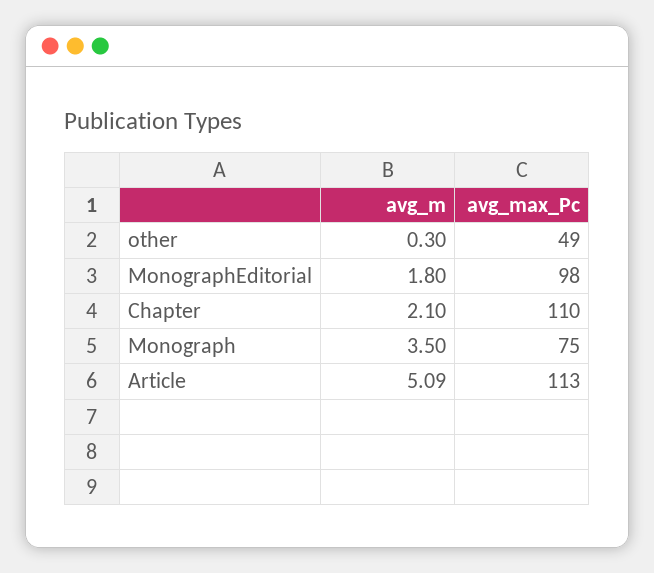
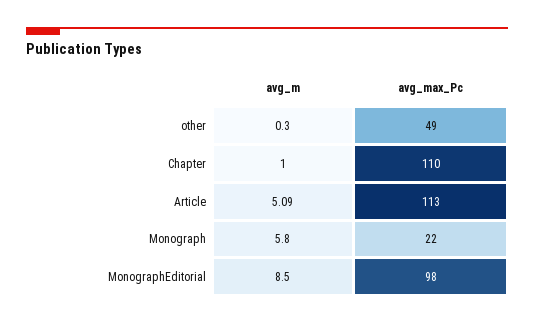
avg_m, MonographEditorial: 1.8 -> 8.5
avg_m, Chapter: 2.1 -> 1
avg_m, Monograph: 3.5 -> 5.8
avg_max_Pc, Monograph: 75 -> 22

